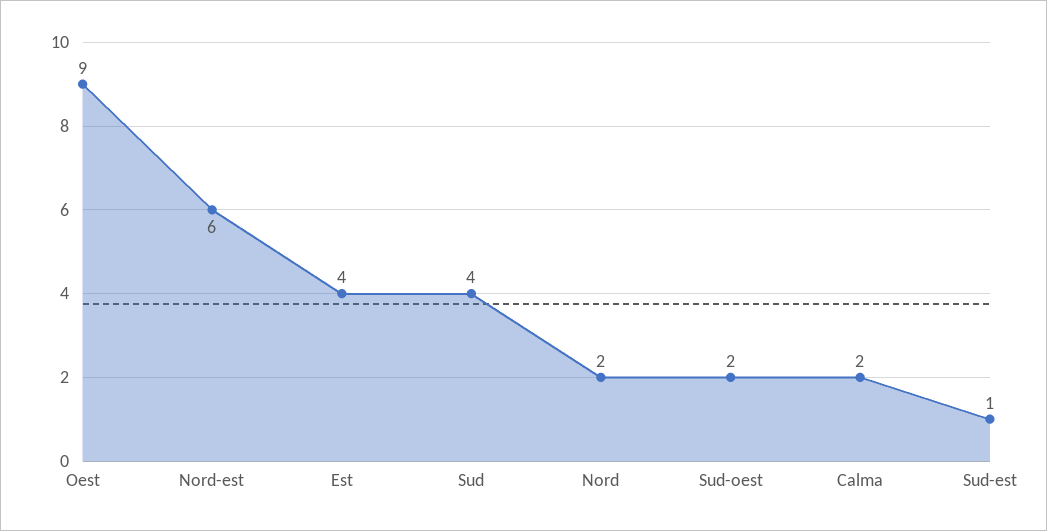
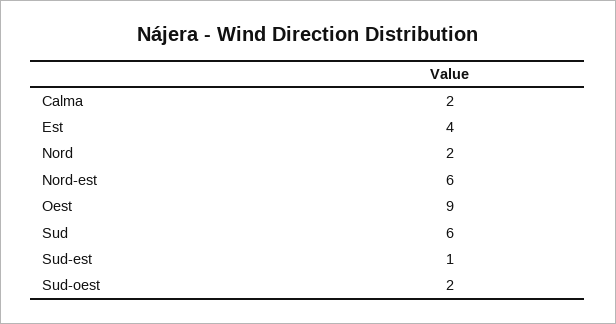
Sud: 4 -> 6

